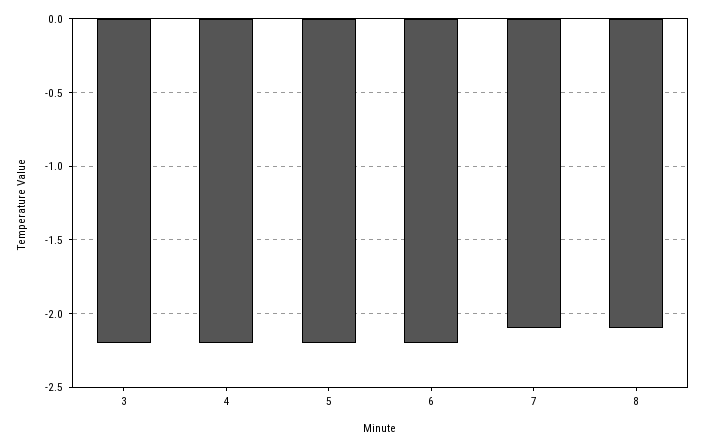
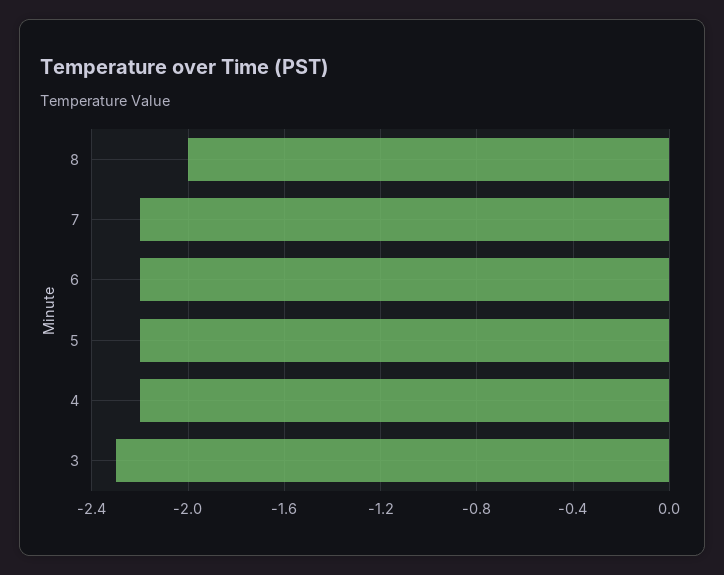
3: -2.2 -> -2.3
7: -2.1 -> -2.2
8: -2.1 -> -2

